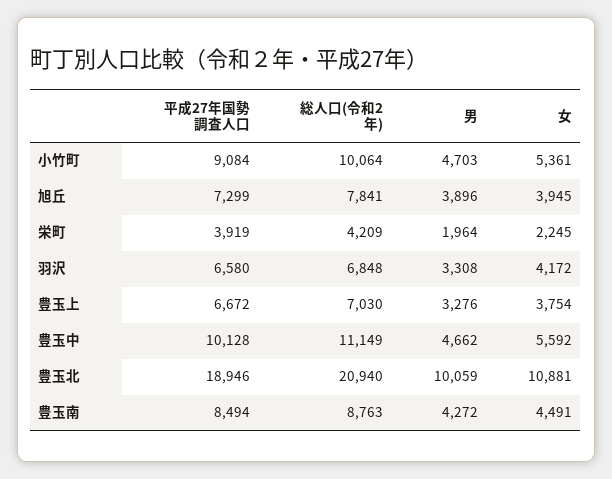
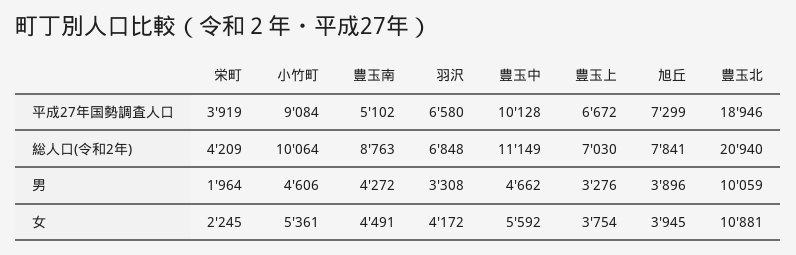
男, 小竹町: 4703 -> 4606
平成27年国勢調査人口, 豊玉南: 8494 -> 5102

